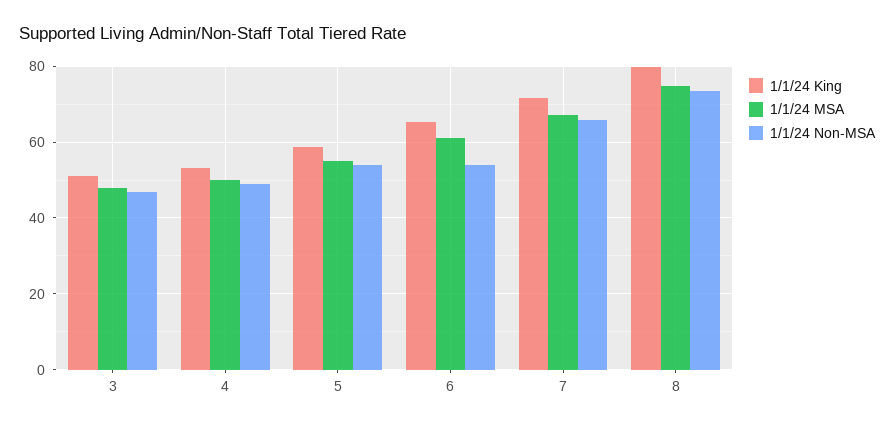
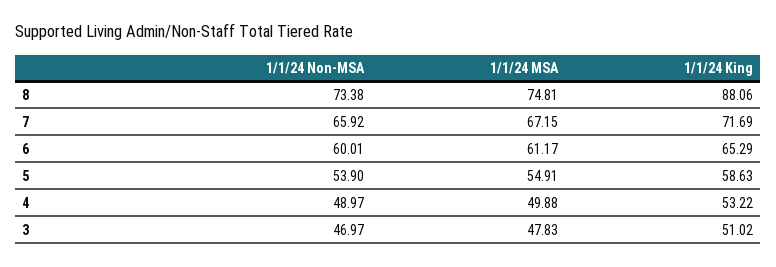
1/1/24 Non-MSA, 6: 54 -> 60.01
1/1/24 King, 8: 80 -> 88.06

